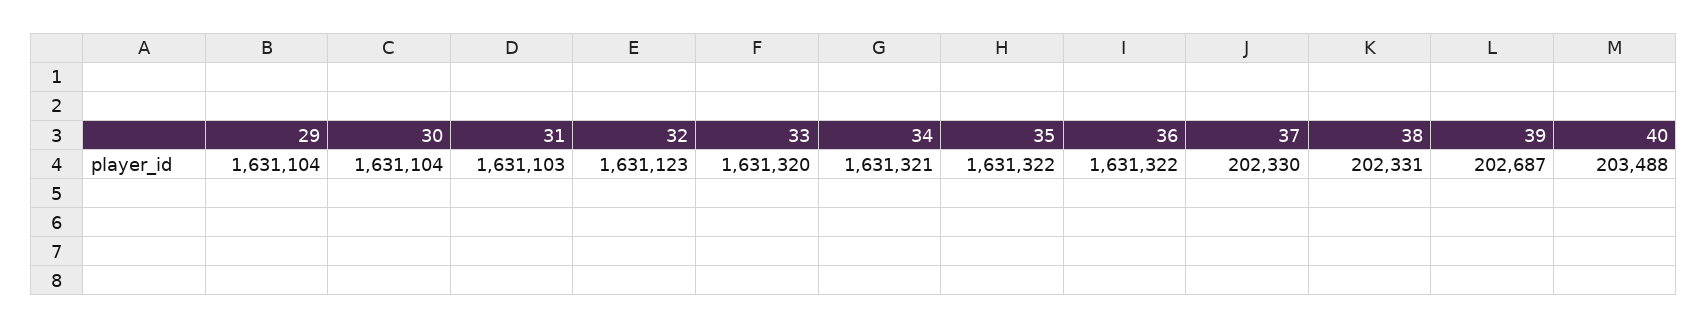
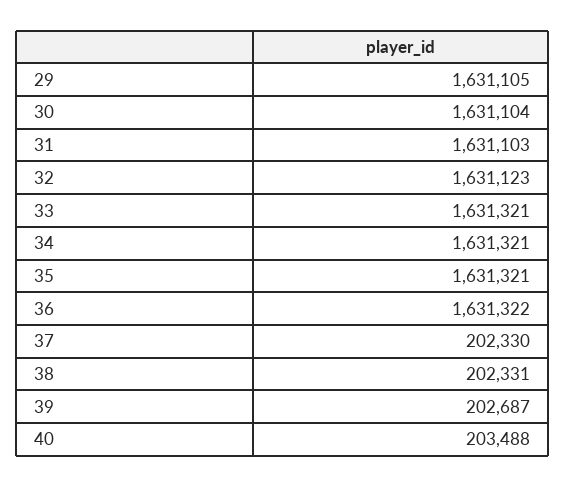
29: 1631104 -> 1631105
33: 1631320 -> 1631321
35: 1631322 -> 1631321

